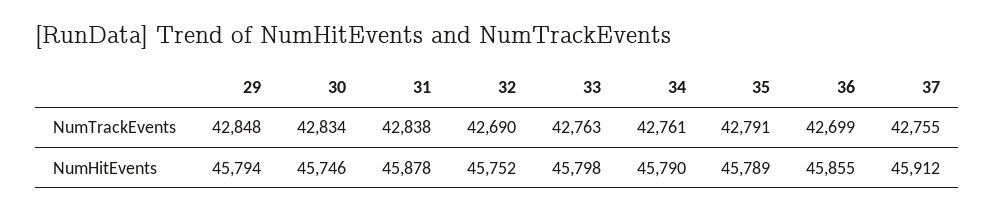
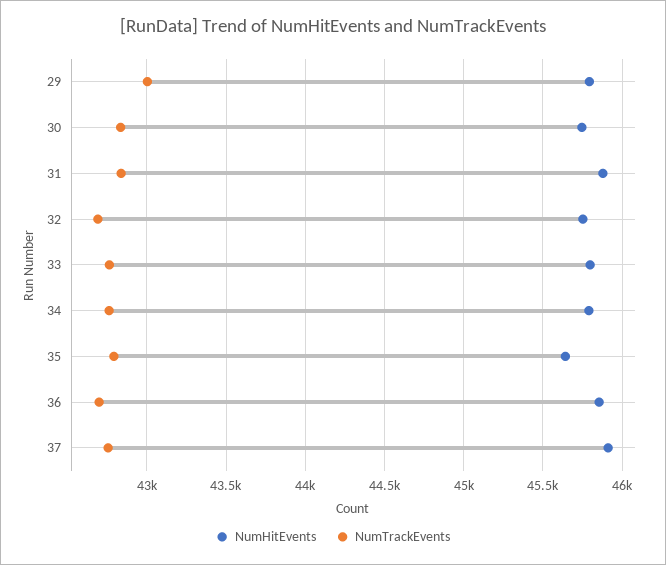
NumTrackEvents, 29: 42848 -> 43000
NumHitEvents, 35: 45789 -> 45650

